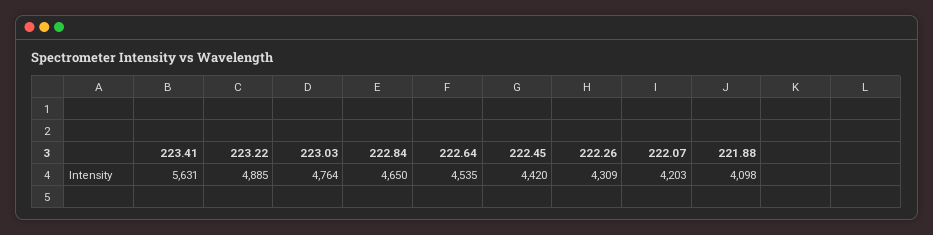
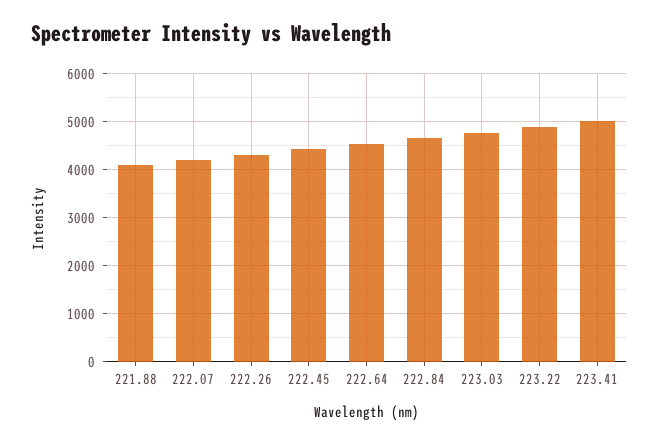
223.41: 5631 -> 5000

